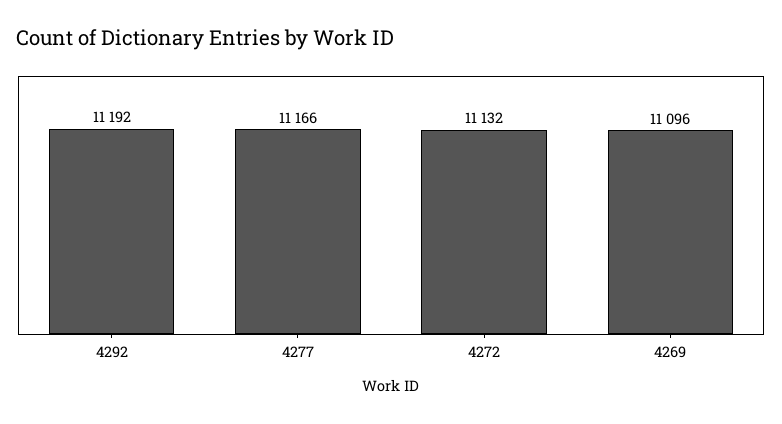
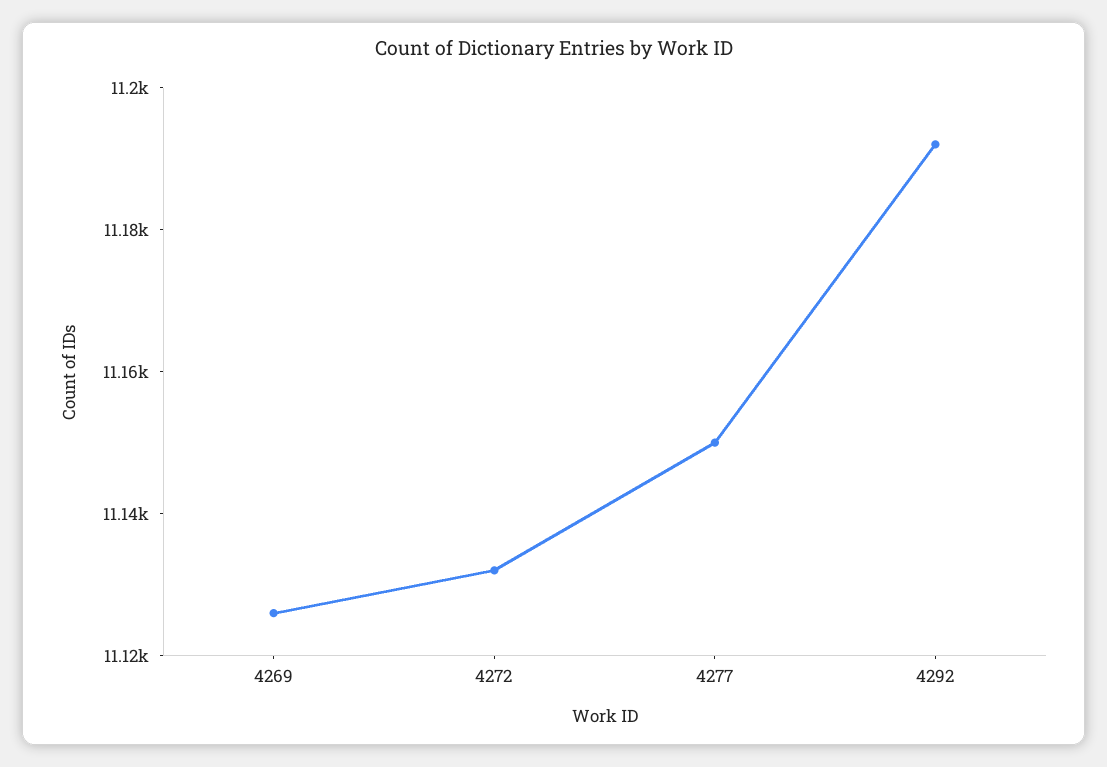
4277: 11166 -> 11150
4269: 11096 -> 11125

